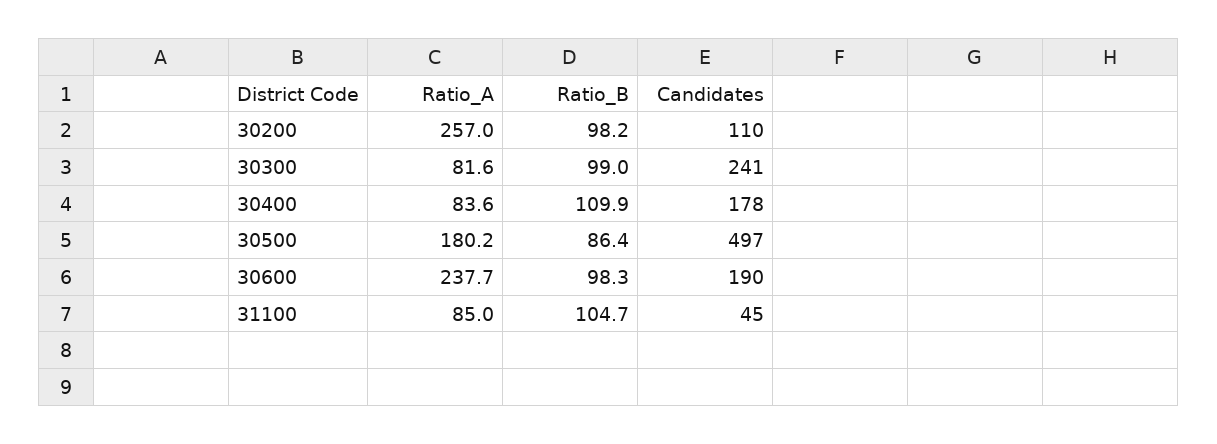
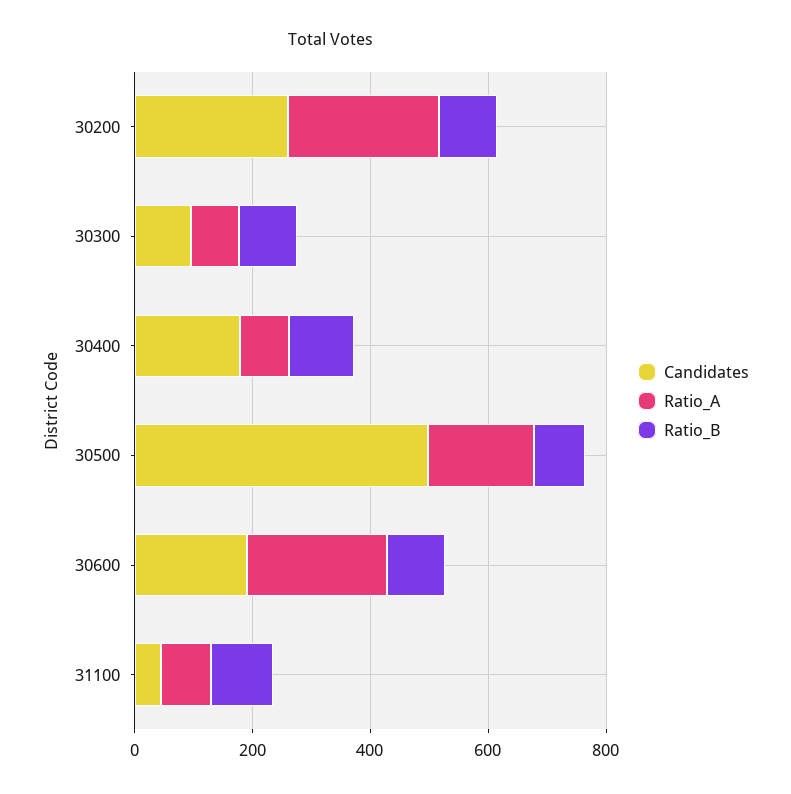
Candidates, 30200: 110 -> 250
Candidates, 30300: 241 -> 100

